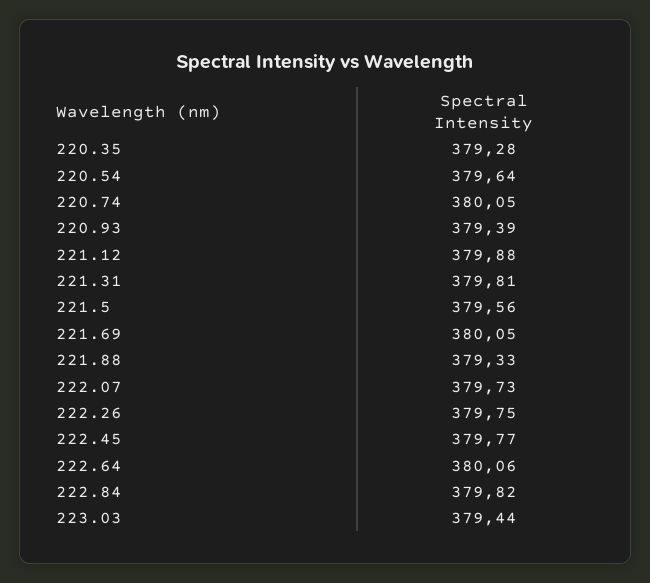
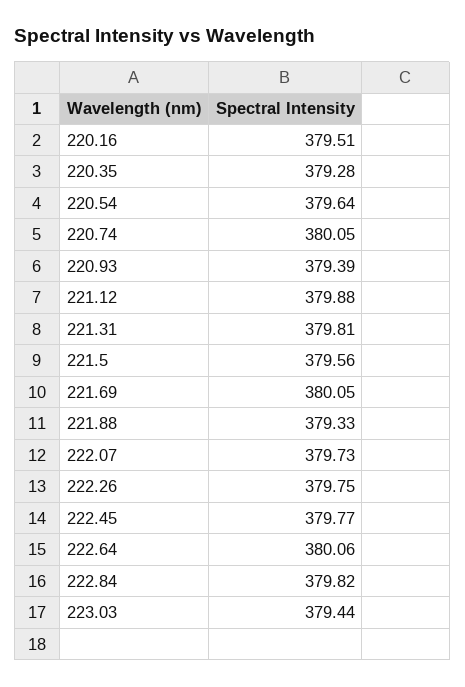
220.16: none -> 379.51

